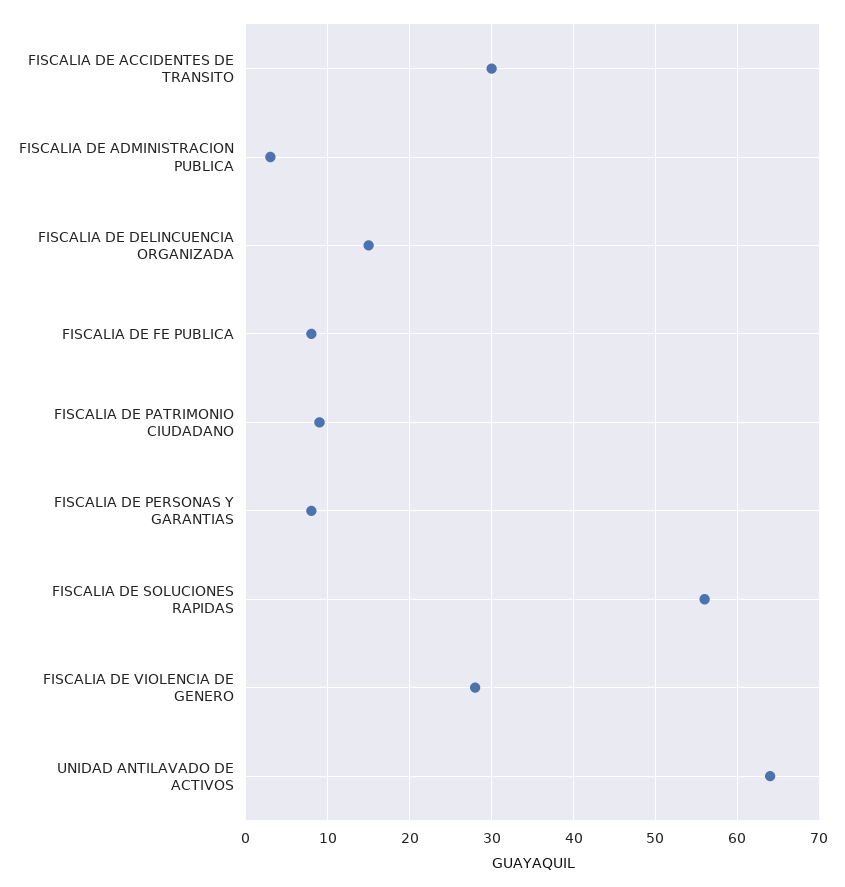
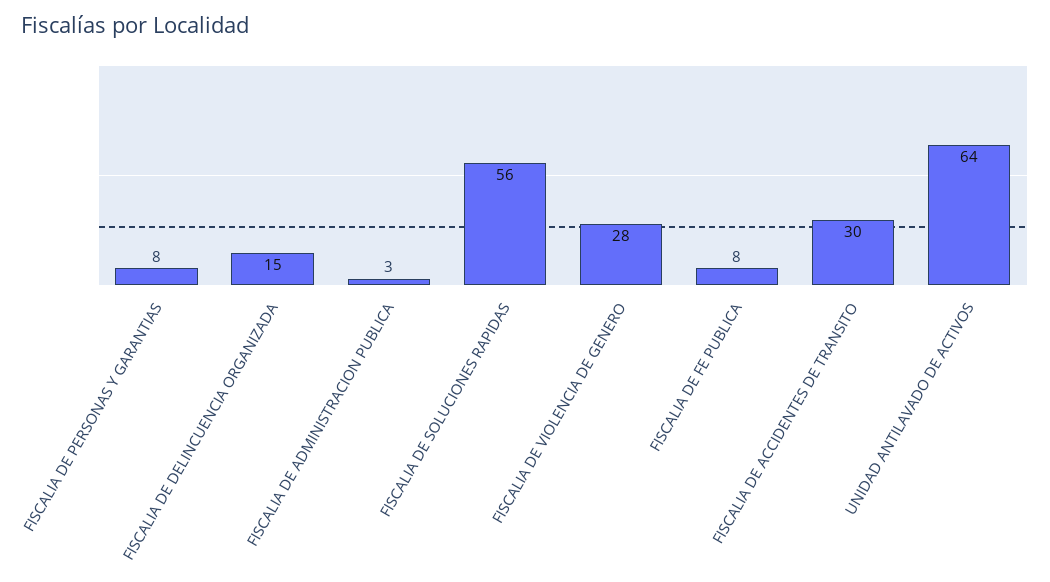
FISCALIA DE PATRIMONIO CIUDADANO: 9 -> none

